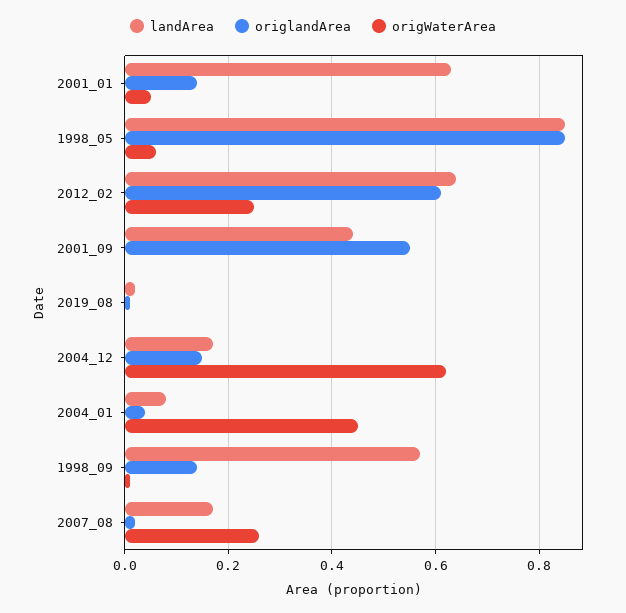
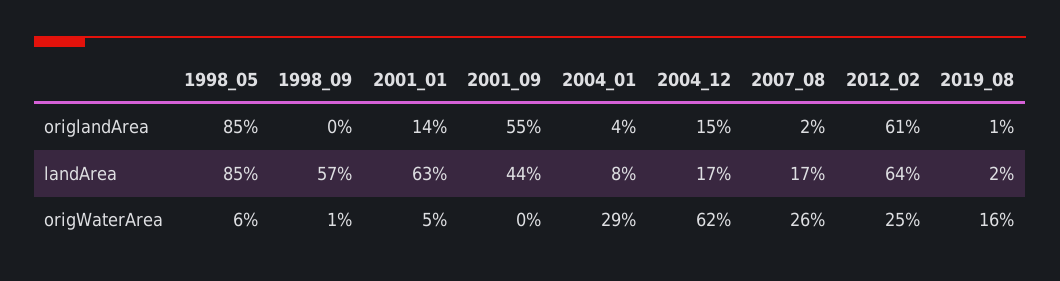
origWaterArea, 2019_08: 0 -> 0.16
origWaterArea, 2004_01: 0.45 -> 0.29
origlandArea, 1998_09: 0.15 -> 0

